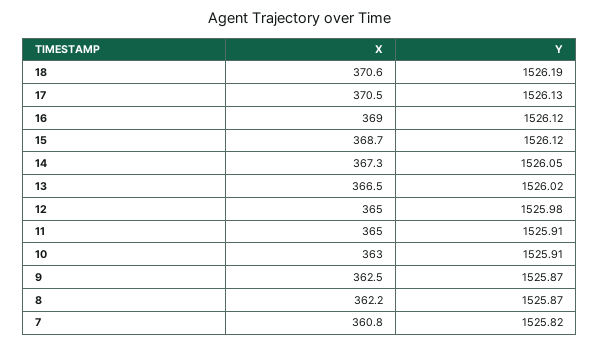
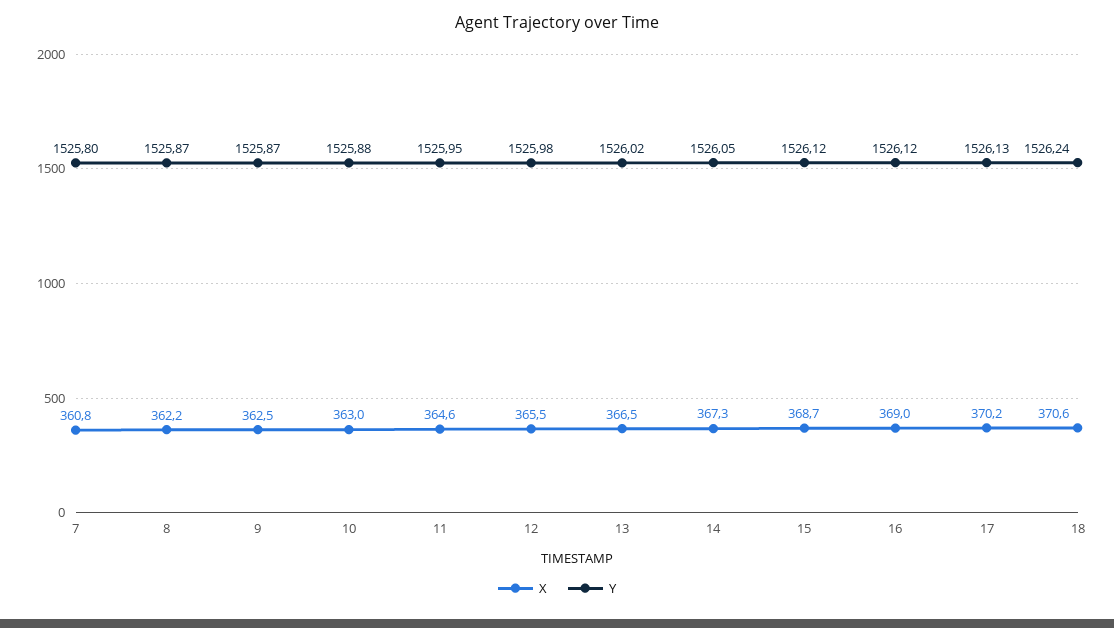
Y, 18: 1526.19 -> 1526.24
X, 17: 370.5 -> 370.2
X, 12: 365 -> 365.5
X, 11: 365 -> 364.6
Y, 11: 1525.91 -> 1525.95
Y, 10: 1525.91 -> 1525.88
Y, 7: 1525.82 -> 1525.8

